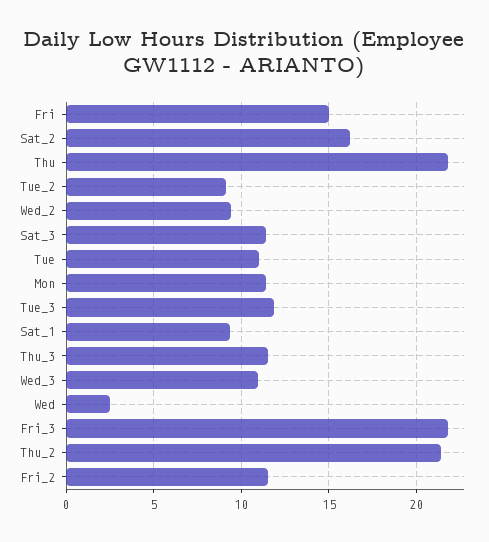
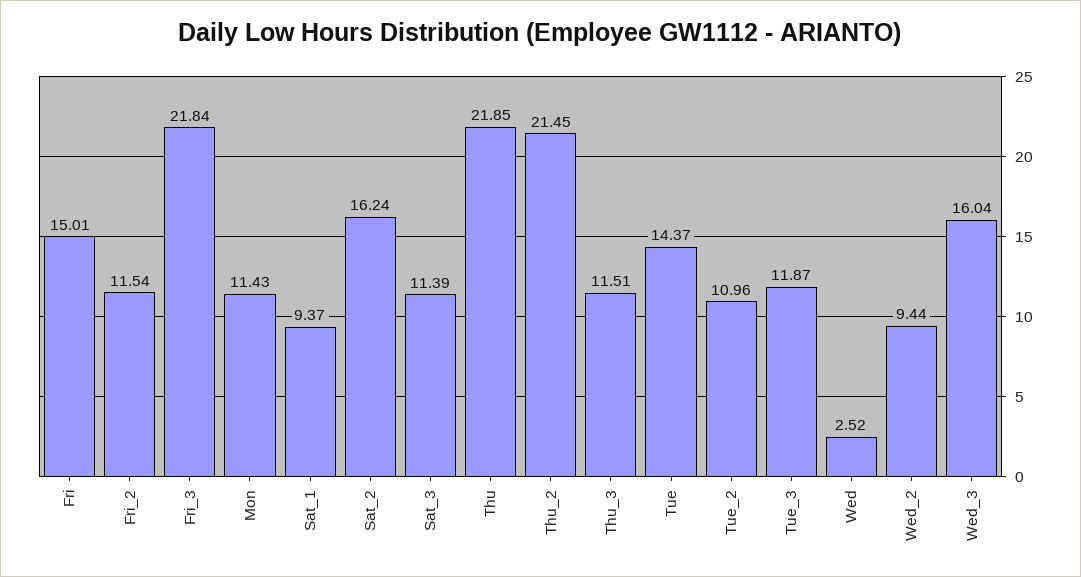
Tue_2: 9 -> 10.96
Tue: 11 -> 14.37
Wed_3: 11 -> 16.04

